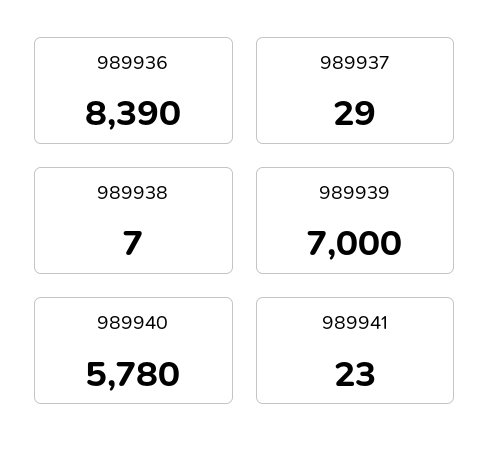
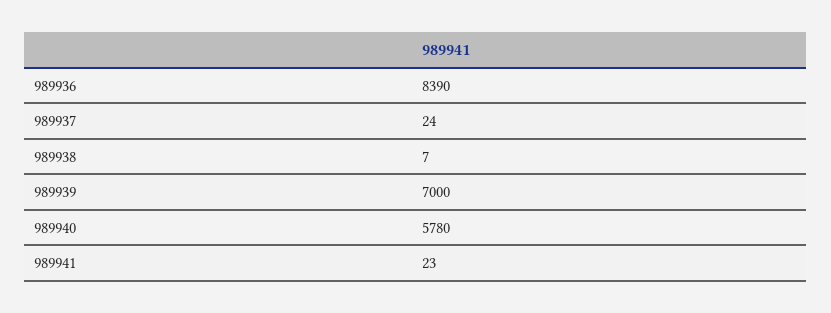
989937: 29 -> 24

